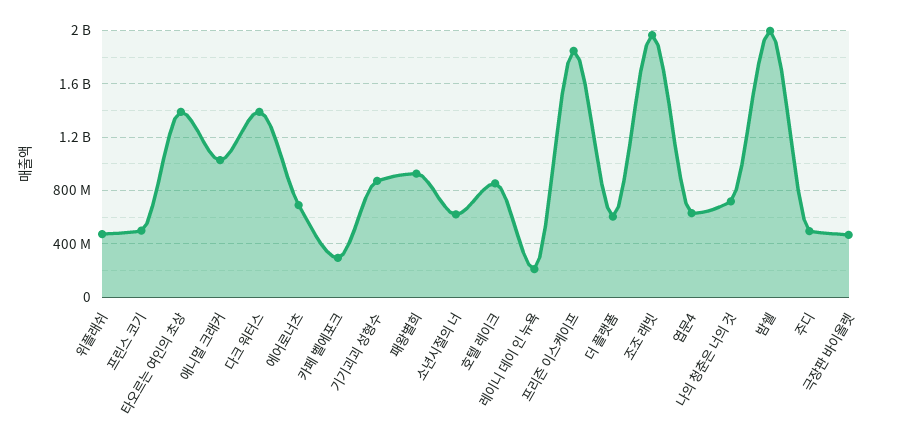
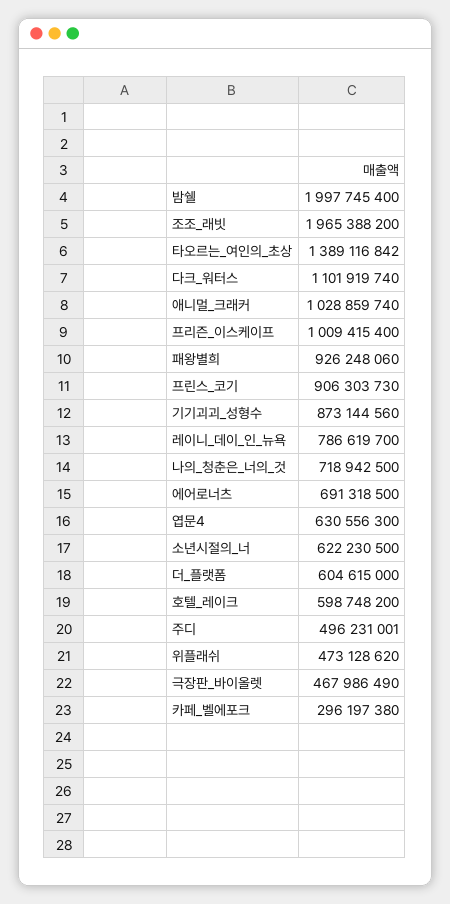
프린스 코기: 500000000 -> 906303730
다크 워터스: 1400000000 -> 1101919740
호텔 레이크: 850000000 -> 598748200
레이니 데이 인 뉴욕: 200000000 -> 786619700
프리즌 이스케이프: 1850000000 -> 1009415400

